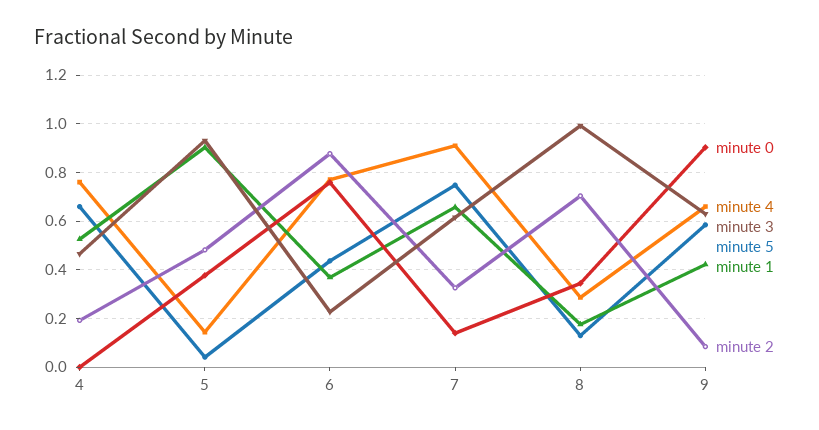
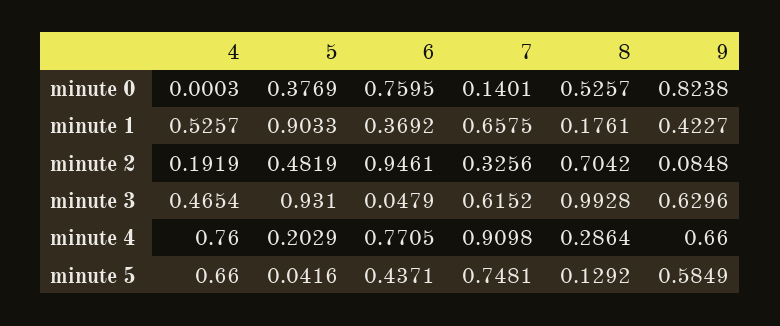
minute 4, 5: 0.15 -> 0.2029
minute 3, 6: 0.225 -> 0.0479
minute 2, 6: 0.875 -> 0.9461
minute 0, 8: 0.35 -> 0.5257
minute 0, 9: 0.9 -> 0.8238

